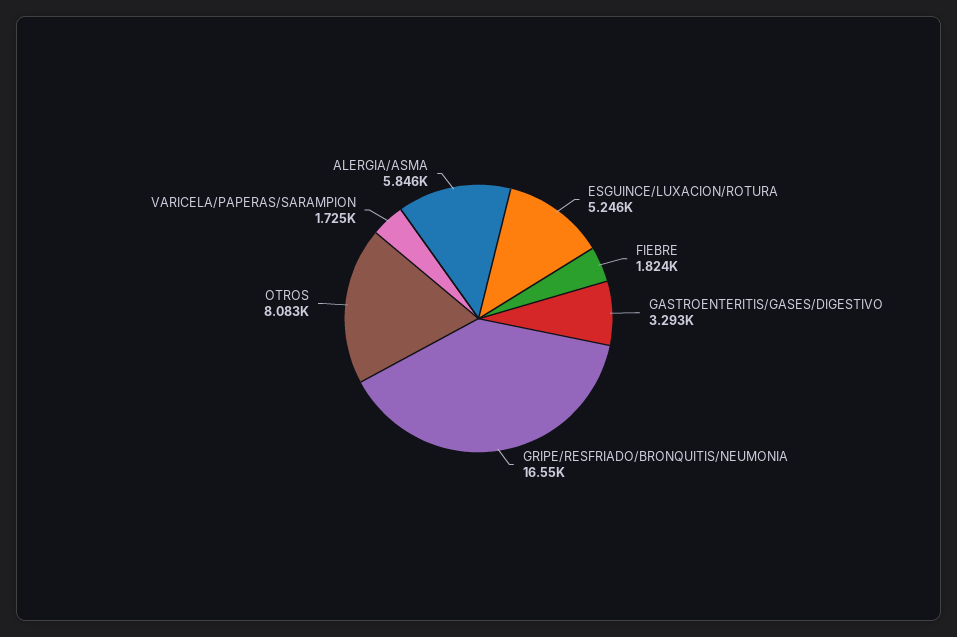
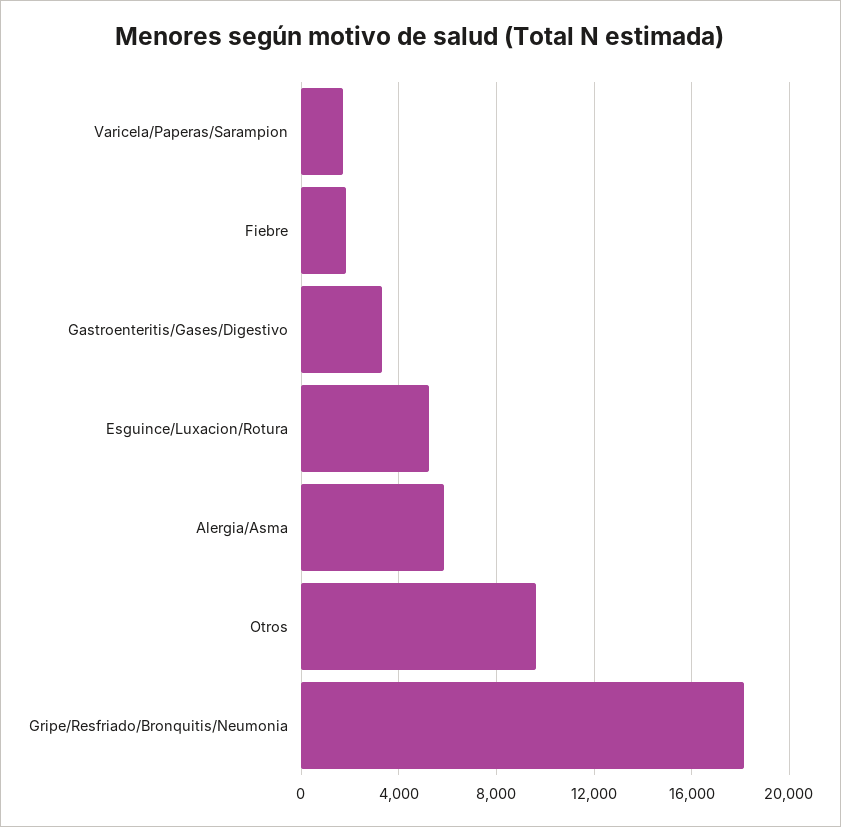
GRIPE/RESFRIADO/BRONQUITIS/NEUMONIA: 16550 -> 18000
OTROS: 8083 -> 9500

